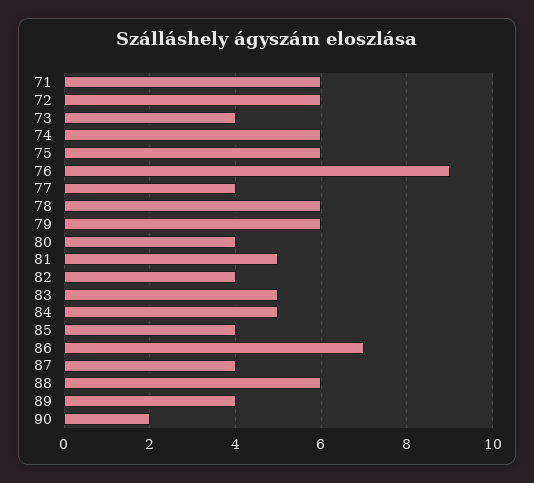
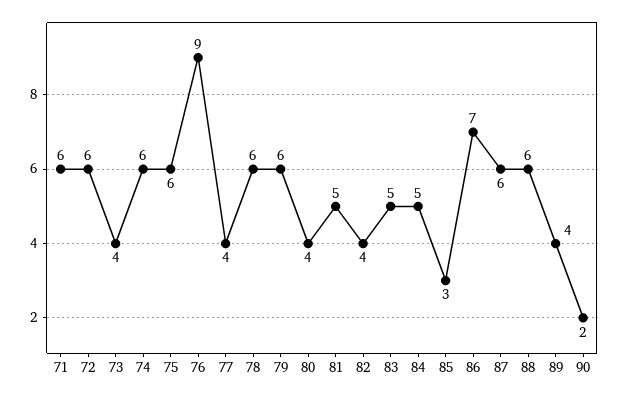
85: 4 -> 3
87: 4 -> 6

